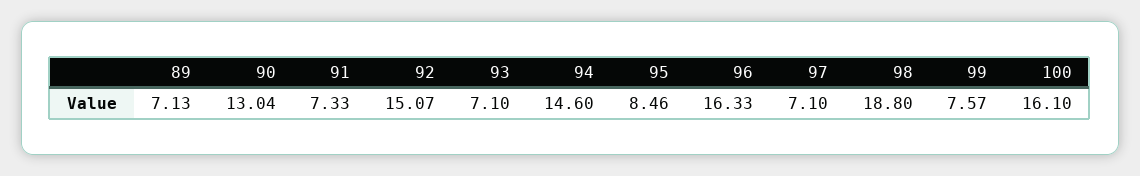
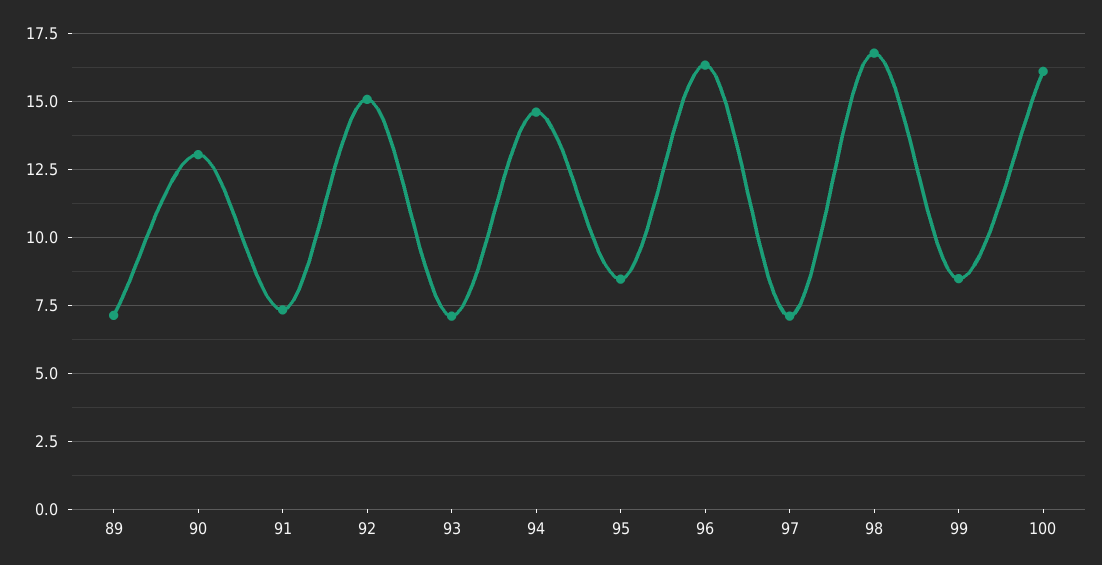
98: 18.8 -> 16.75
99: 7.57 -> 8.5

